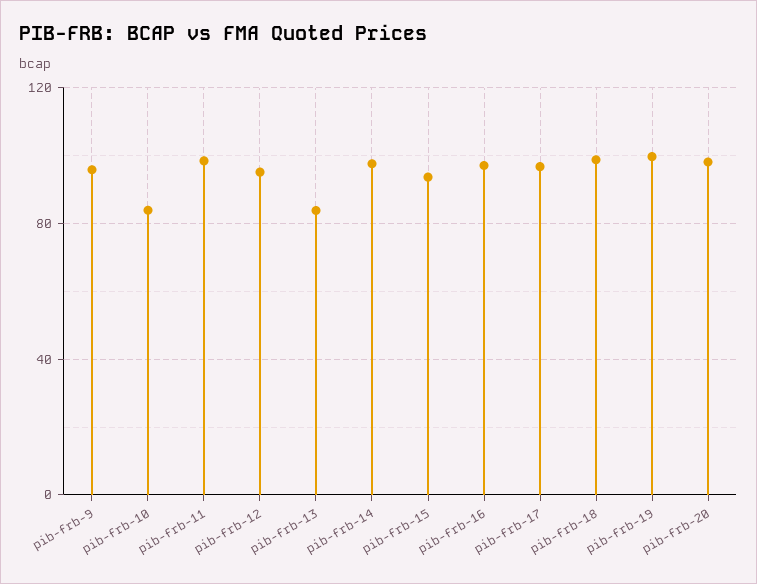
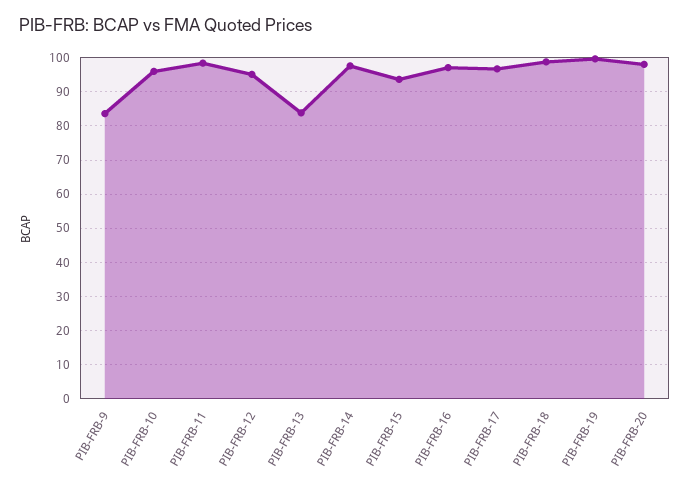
pib-frb-9: 95 -> 84
pib-frb-10: 85 -> 96

